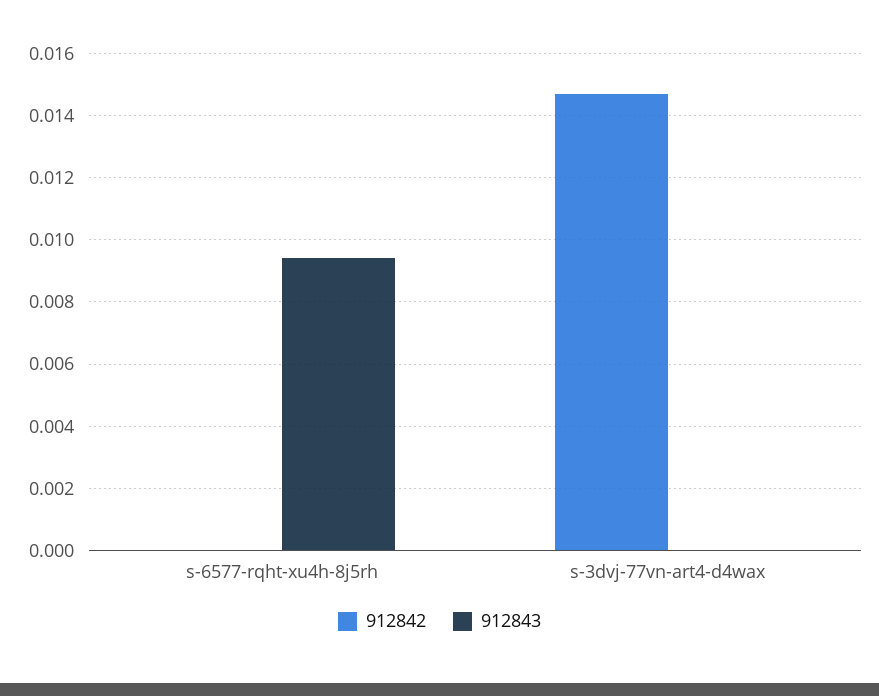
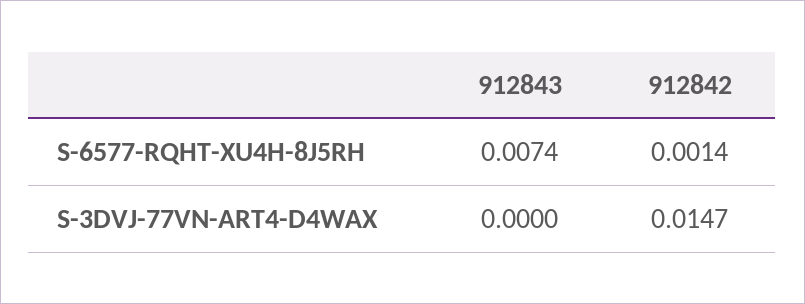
912842, s-6577-rqht-xu4h-8j5rh: 0 -> 0.0014
912843, s-6577-rqht-xu4h-8j5rh: 0.0095 -> 0.0074

